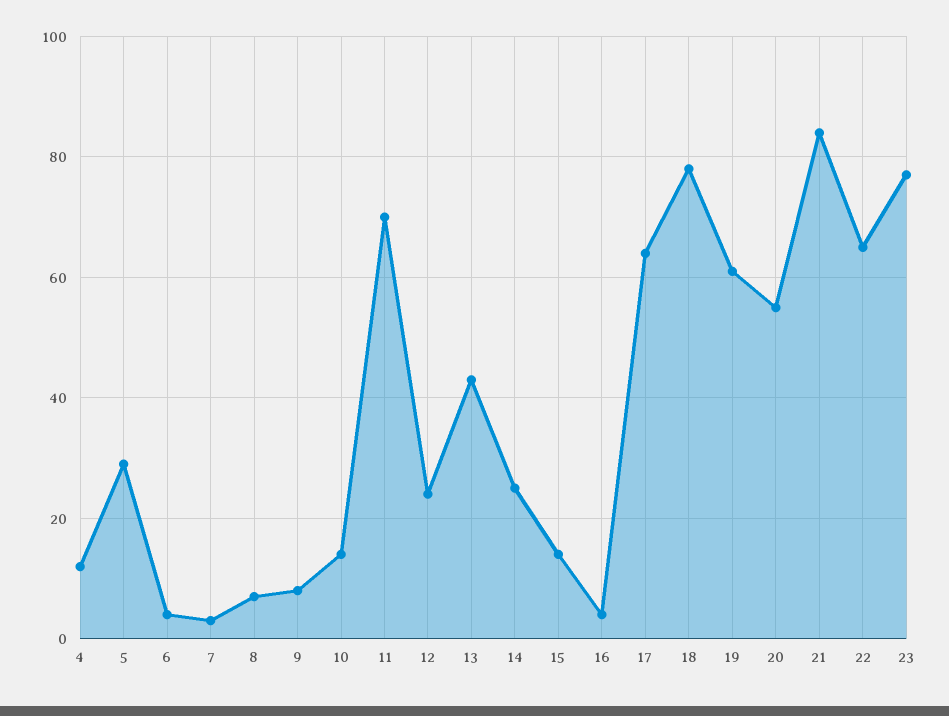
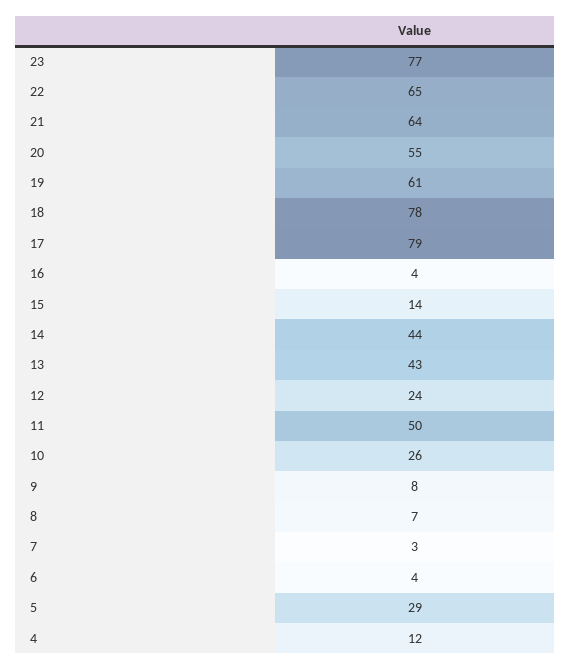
10: 15 -> 26
11: 70 -> 50
14: 25 -> 44
17: 65 -> 79
21: 85 -> 64

